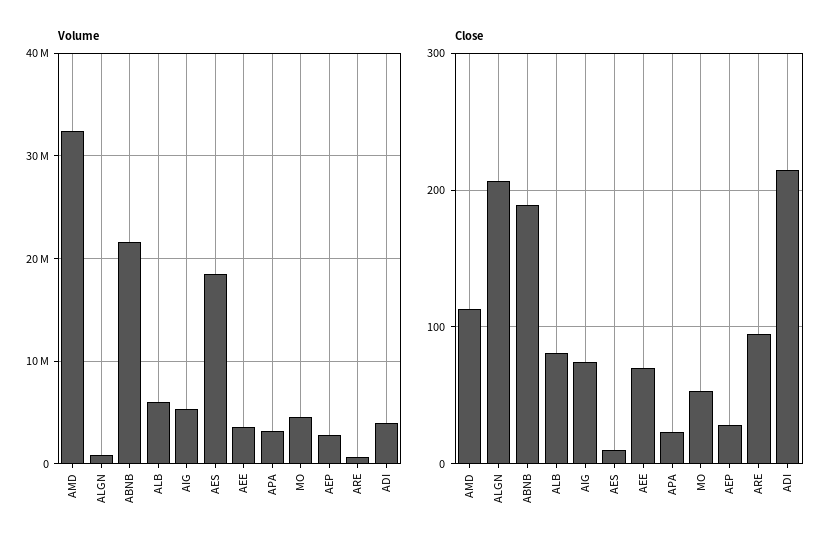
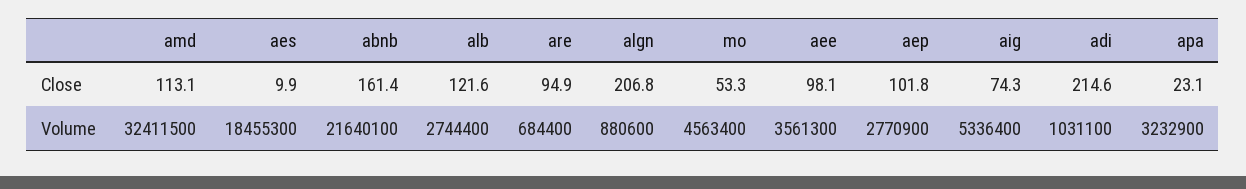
Volume, ALB: 6000000 -> 2744400
Volume, ADI: 4000000 -> 1031100
Close, ABNB: 190 -> 161.4
Close, ALB: 80 -> 121.6
Close, AEE: 70 -> 98.1
Close, AEP: 30 -> 101.8

